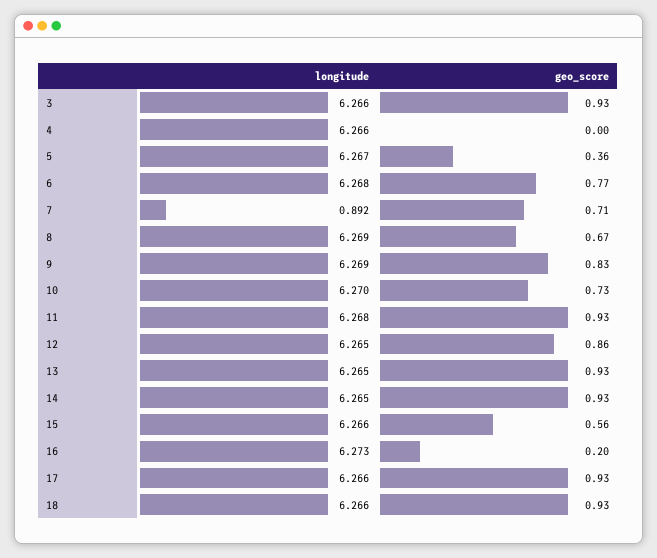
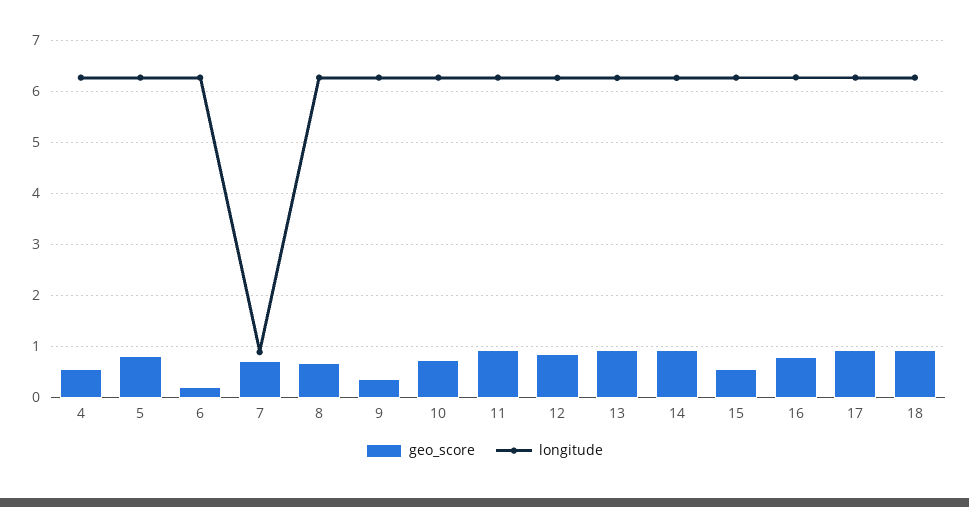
longitude, 3: 6.266 -> none
geo_score, 3: 0.93 -> none
geo_score, 4: 0 -> 0.6
geo_score, 5: 0.36 -> 0.8
geo_score, 6: 0.77 -> 0.2
geo_score, 9: 0.83 -> 0.4
geo_score, 16: 0.2 -> 0.8

